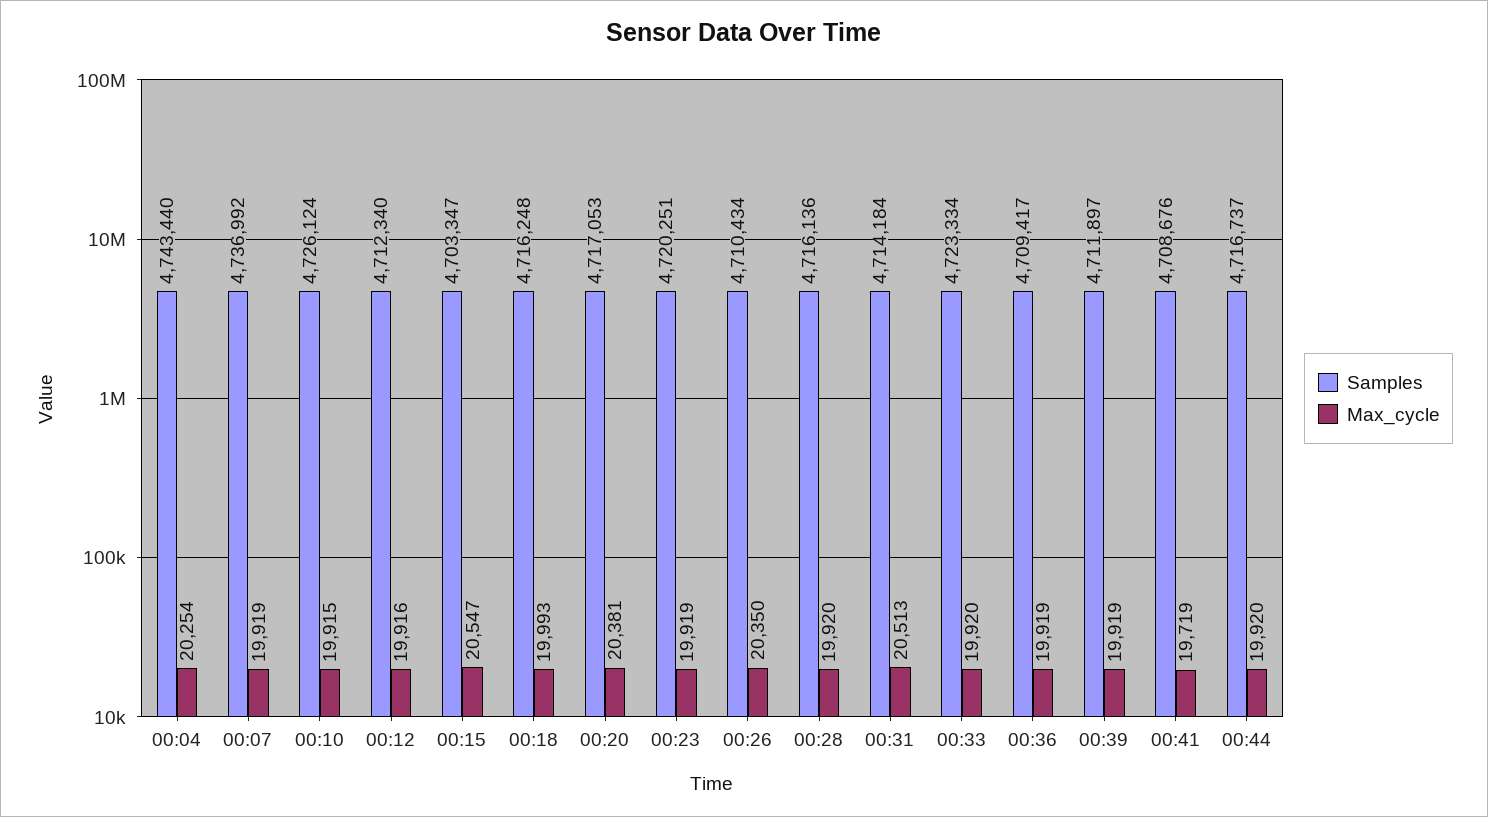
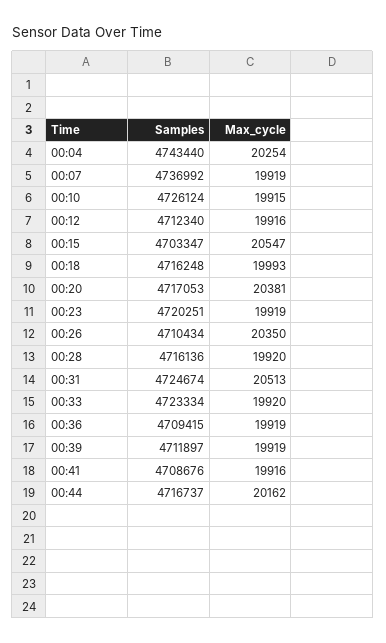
Samples, 00:31: 4714184 -> 4724674
Samples, 00:36: 4709417 -> 4709415
Max_cycle, 00:41: 19719 -> 19916
Max_cycle, 00:44: 19920 -> 20162

